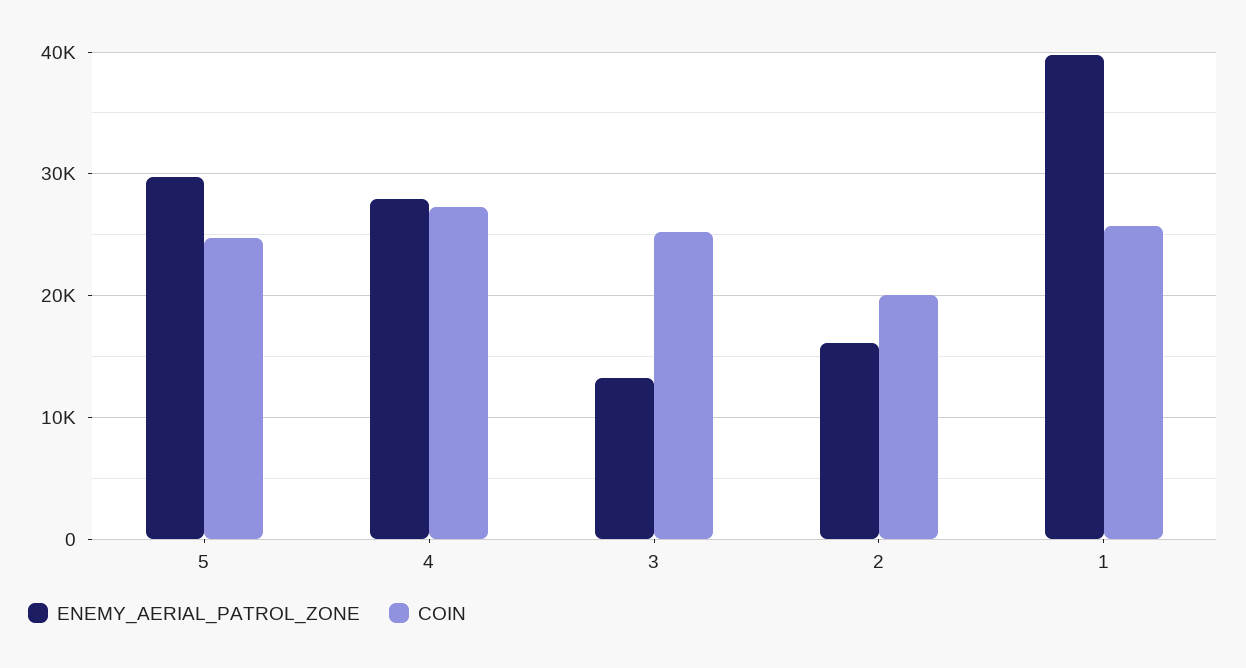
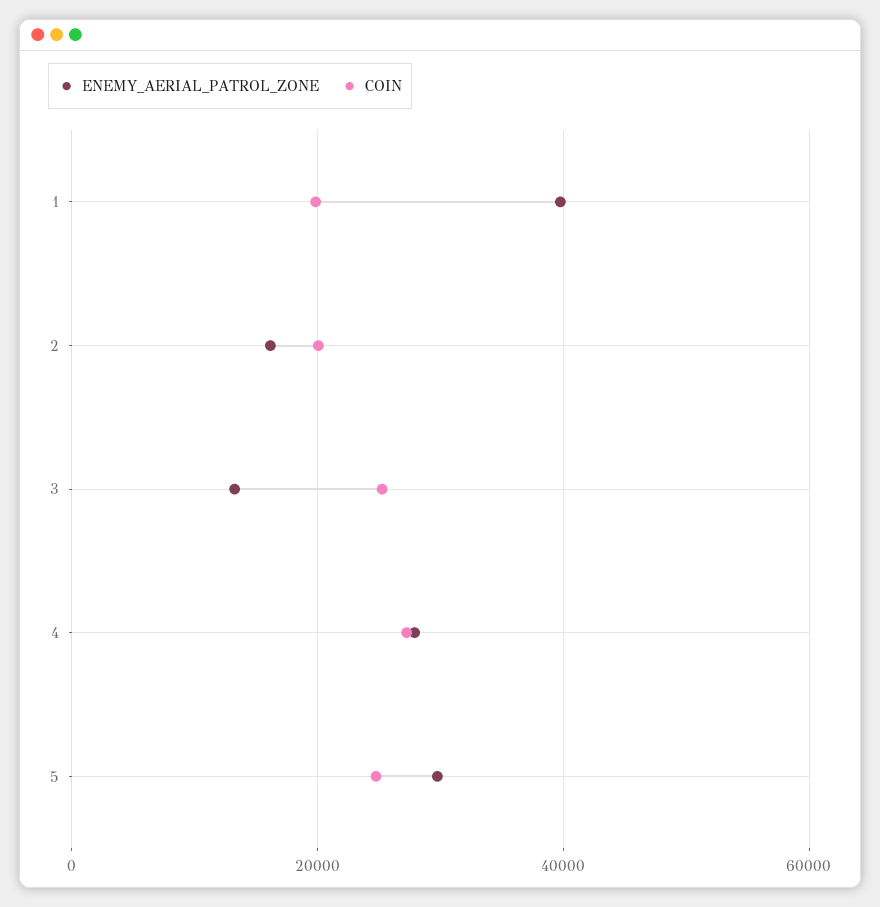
COIN, 1: 26000 -> 20000

